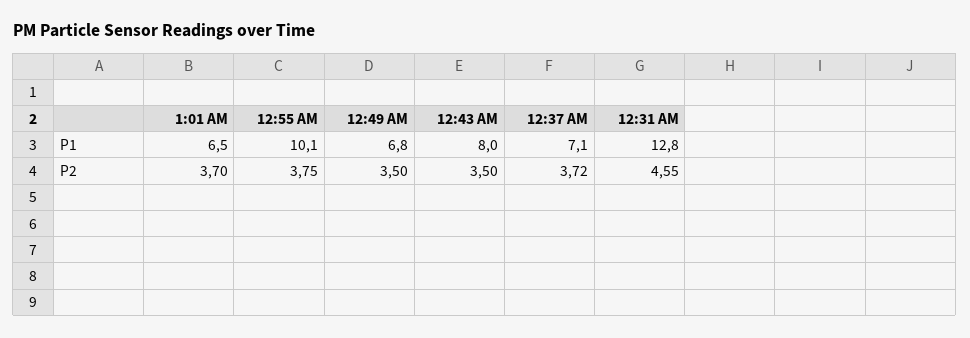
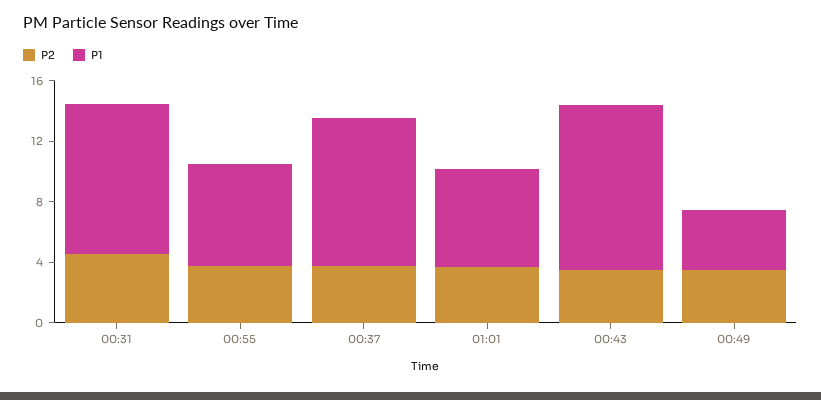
P1, 12:55 AM: 10.1 -> 7
P1, 12:49 AM: 6.8 -> 4
P1, 12:43 AM: 8 -> 11
P1, 12:37 AM: 7.1 -> 10
P1, 12:31 AM: 12.8 -> 10

